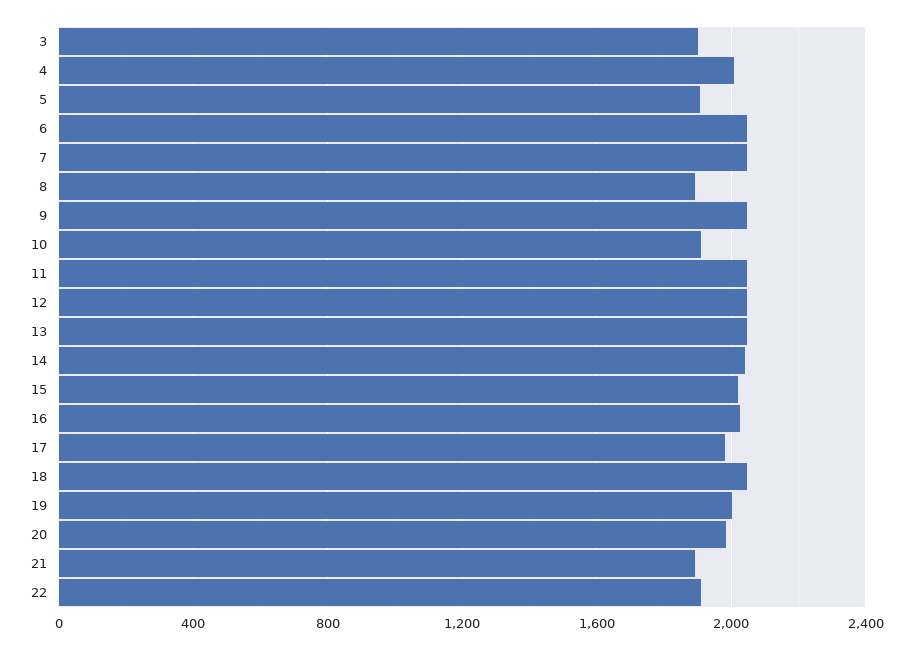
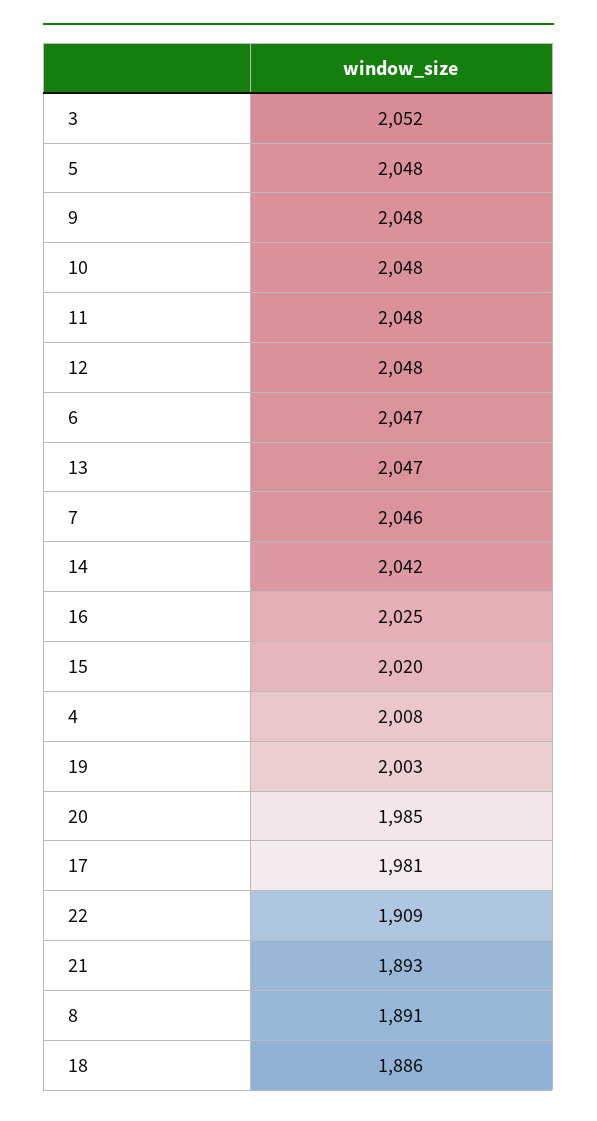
3: 1900 -> 2052
5: 1900 -> 2048
10: 1900 -> 2048
18: 2050 -> 1886

